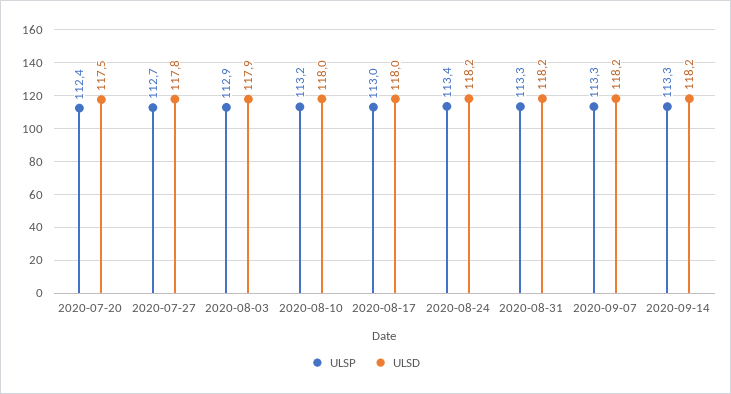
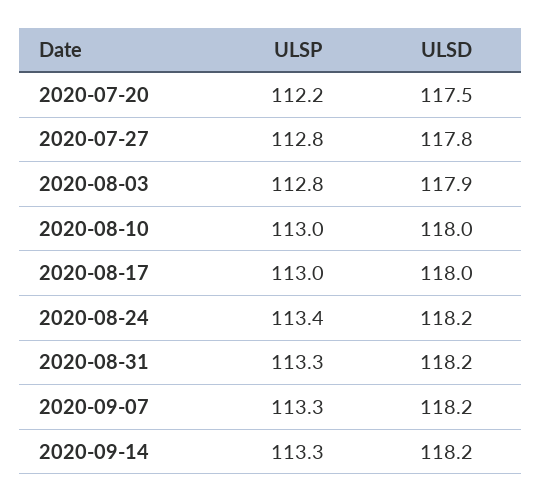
ULSP, 2020-07-20: 112.4 -> 112.2
ULSP, 2020-07-27: 112.7 -> 112.8
ULSP, 2020-08-03: 112.9 -> 112.8
ULSP, 2020-08-10: 113.2 -> 113

